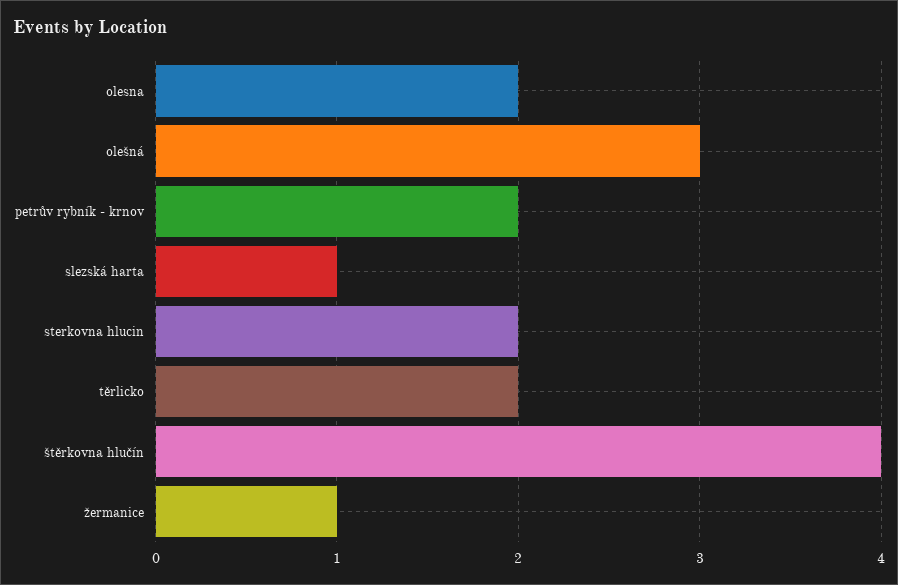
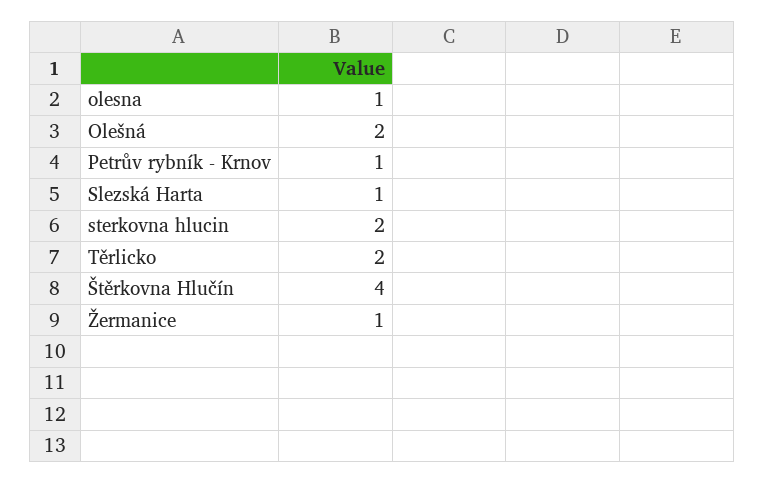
olesna: 2 -> 1
olešná: 3 -> 2
petrův rybník - krnov: 2 -> 1

